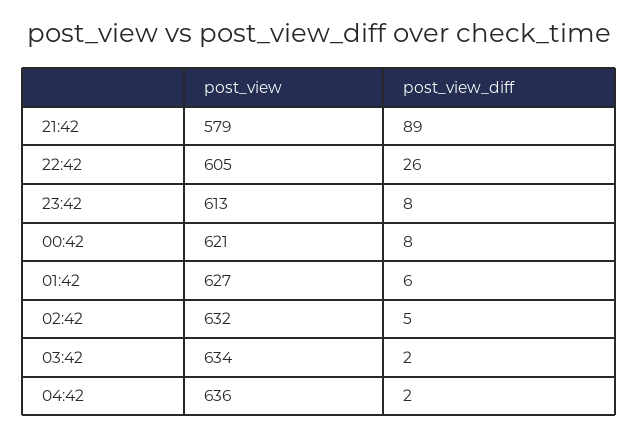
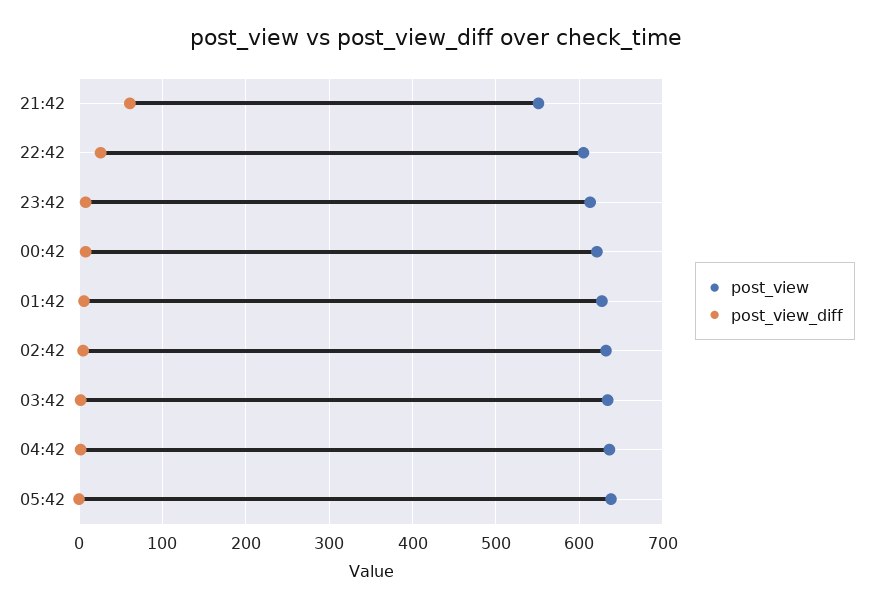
post_view, 21:42: 579 -> 550
post_view_diff, 21:42: 89 -> 60
post_view, 05:42: none -> 640
post_view_diff, 05:42: none -> 0

